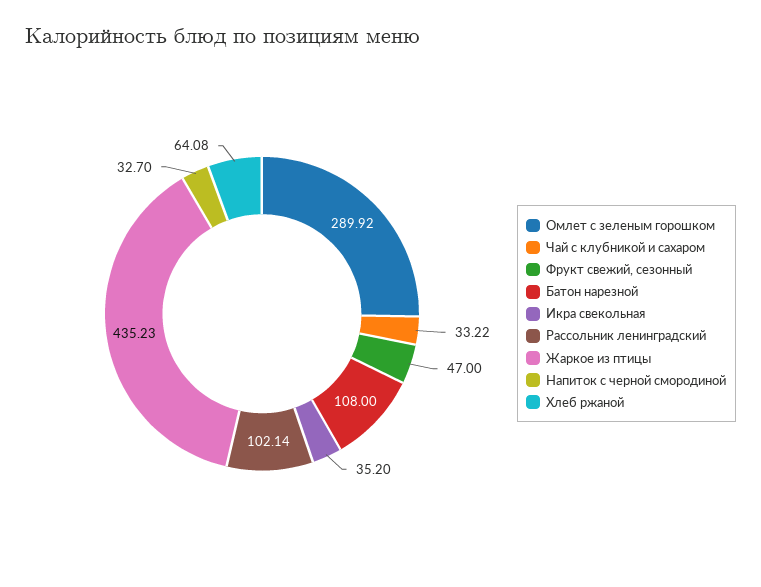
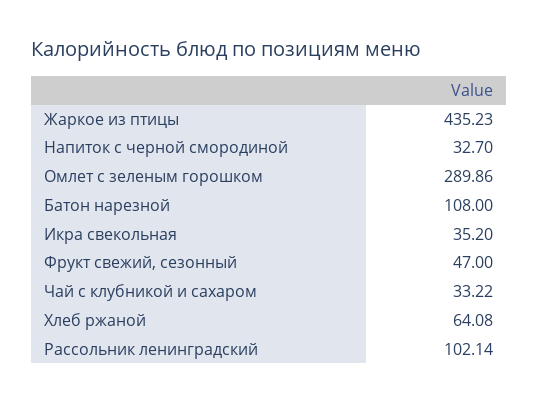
Омлет с зеленым горошком: 289.92 -> 289.86

